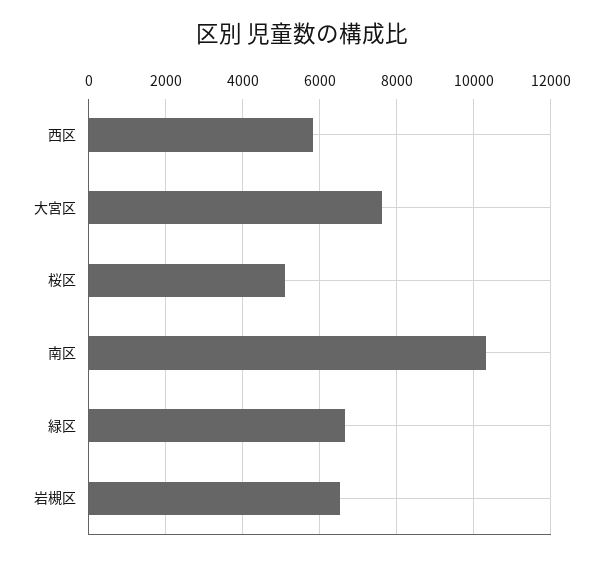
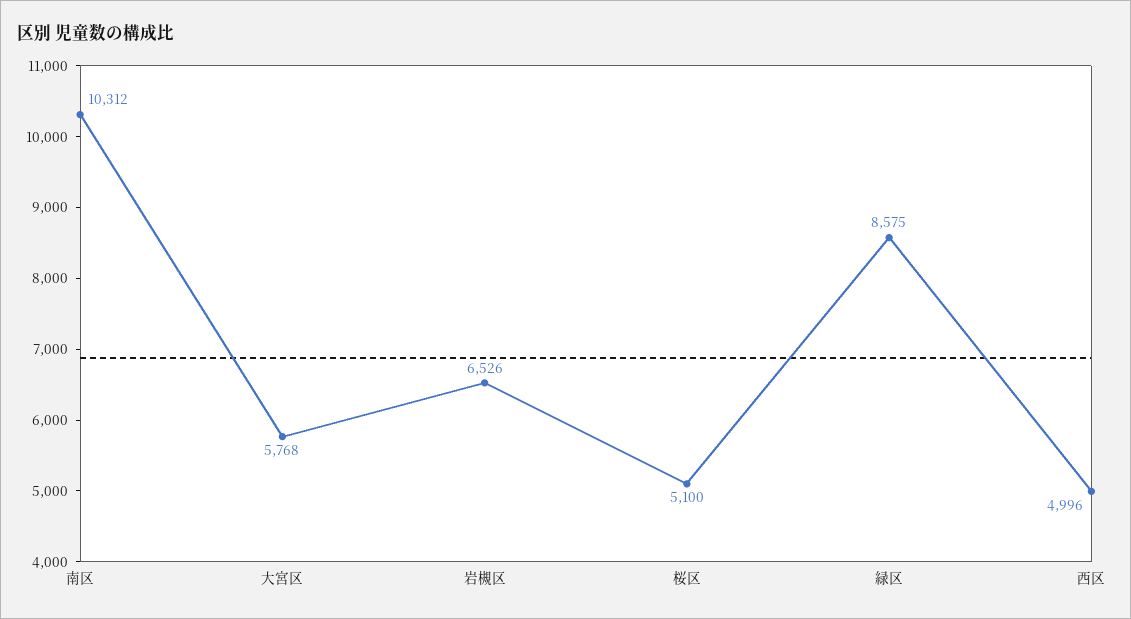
西区: 5800 -> 4996
大宮区: 7600 -> 5768
緑区: 6600 -> 8575

